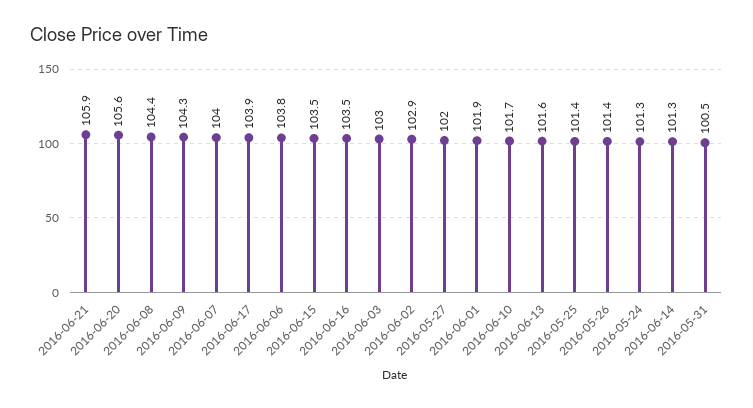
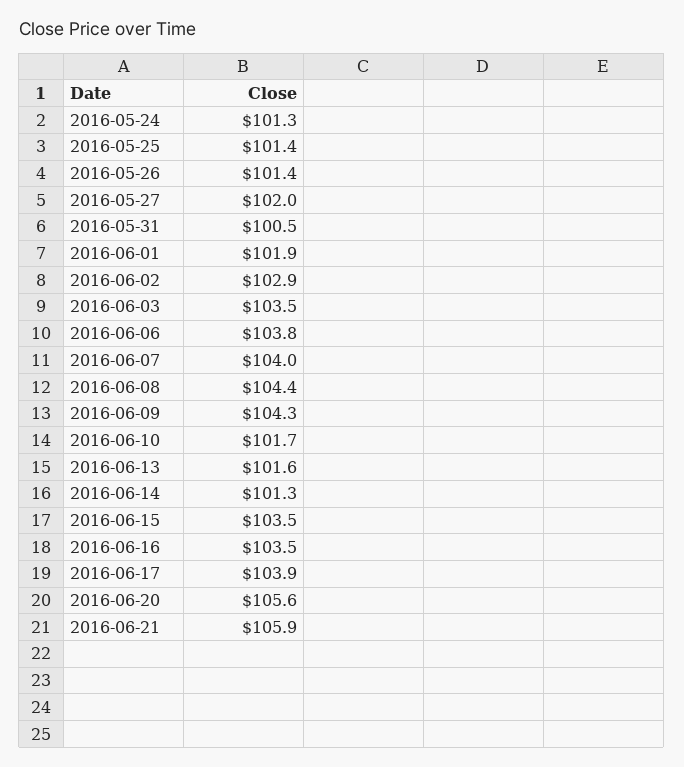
2016-06-03: 103 -> 103.5

